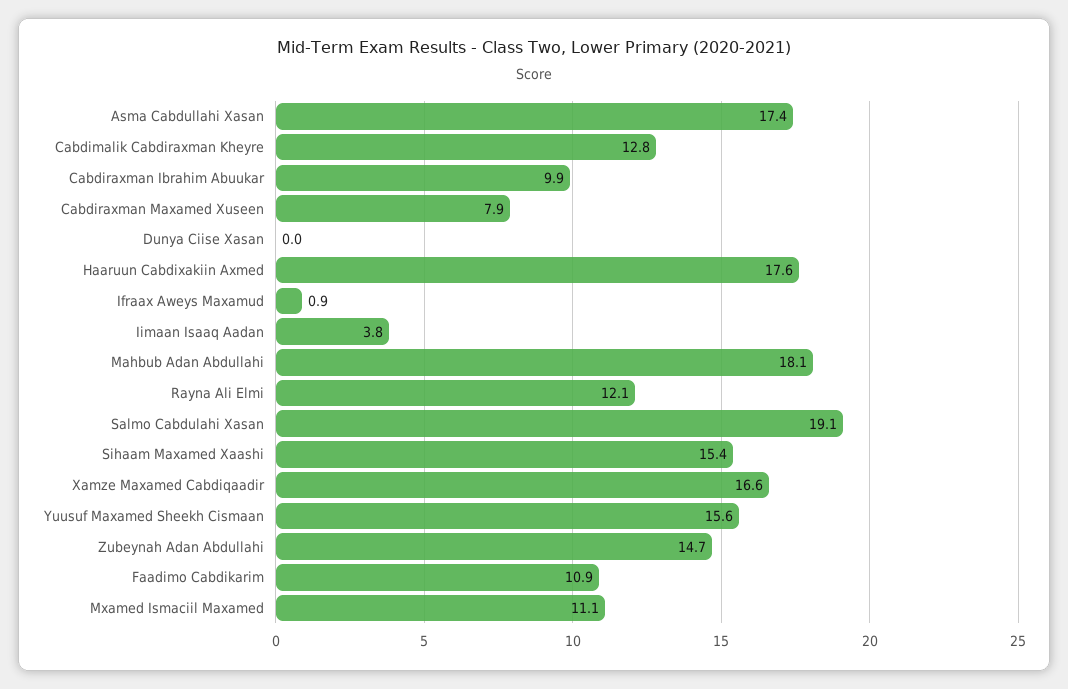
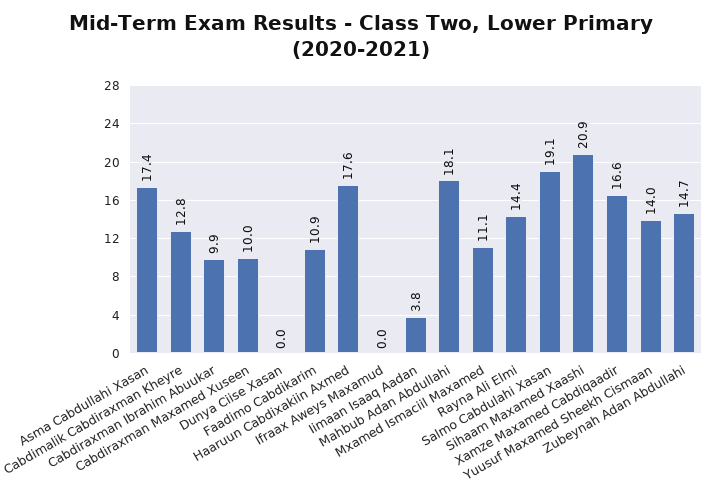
Cabdiraxman Maxamed Xuseen: 7.9 -> 10
Ifraax Aweys Maxamud: 0.9 -> 0
Rayna Ali Elmi: 12.1 -> 14.4
Sihaam Maxamed Xaashi: 15.4 -> 20.9
Yuusuf Maxamed Sheekh Cismaan: 15.6 -> 14

